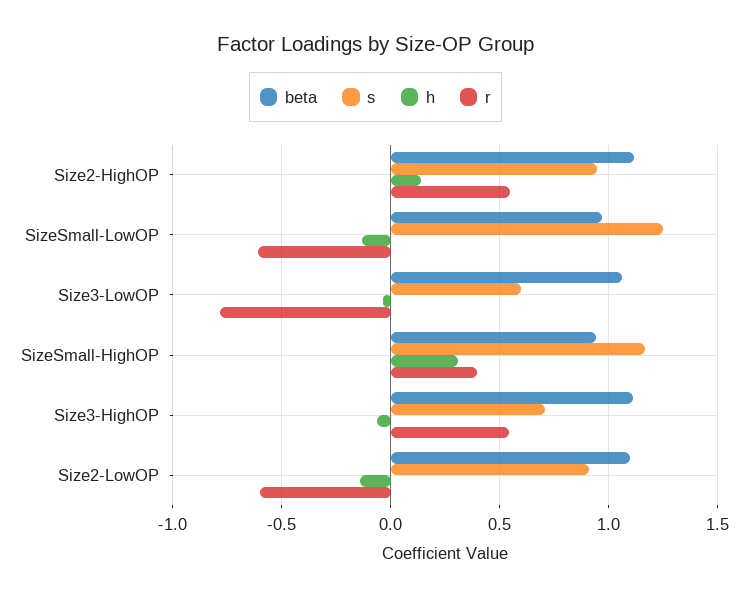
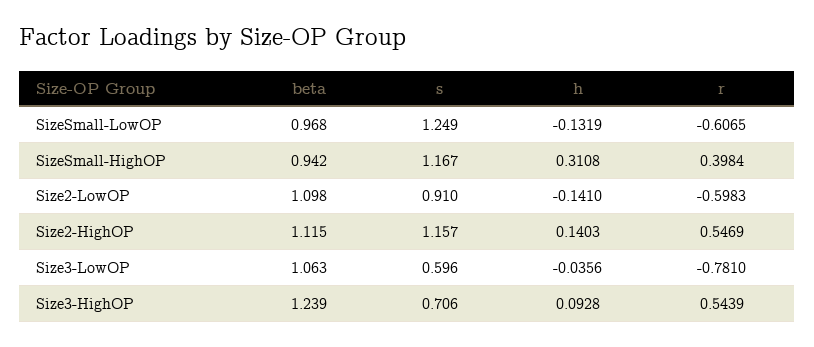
s, Size2-HighOP: 0.95 -> 1.157
beta, Size3-HighOP: 1.1 -> 1.239
h, Size3-HighOP: -0.05 -> 0.0928

